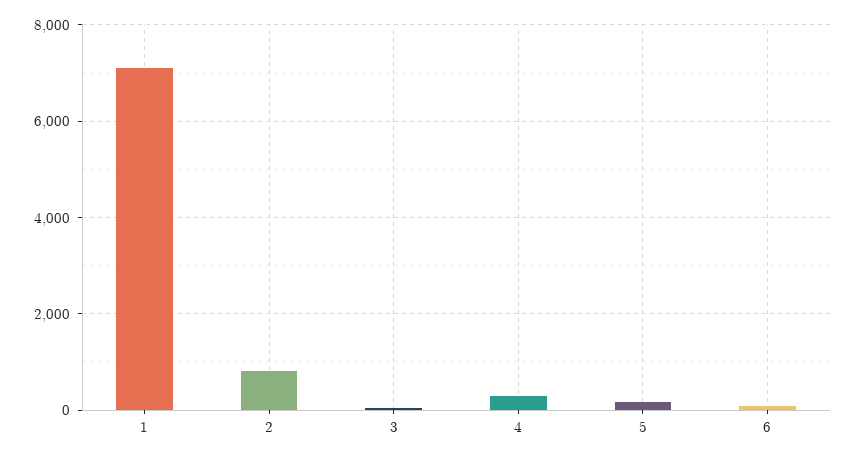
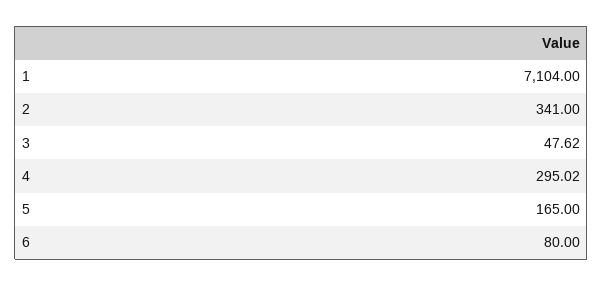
2: 800 -> 341

